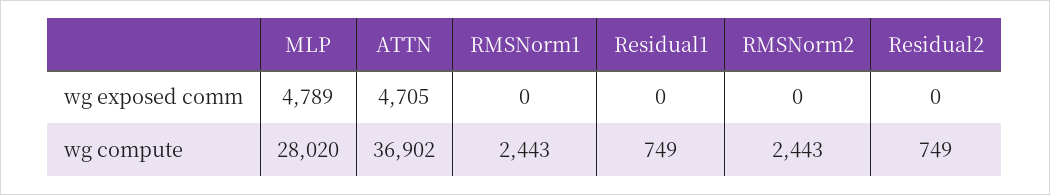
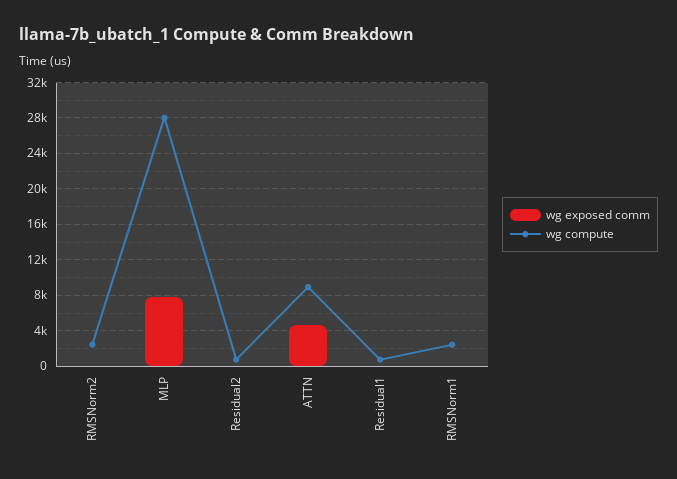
wg exposed comm, MLP: 4789 -> 8000
wg compute, ATTN: 36902 -> 9000

